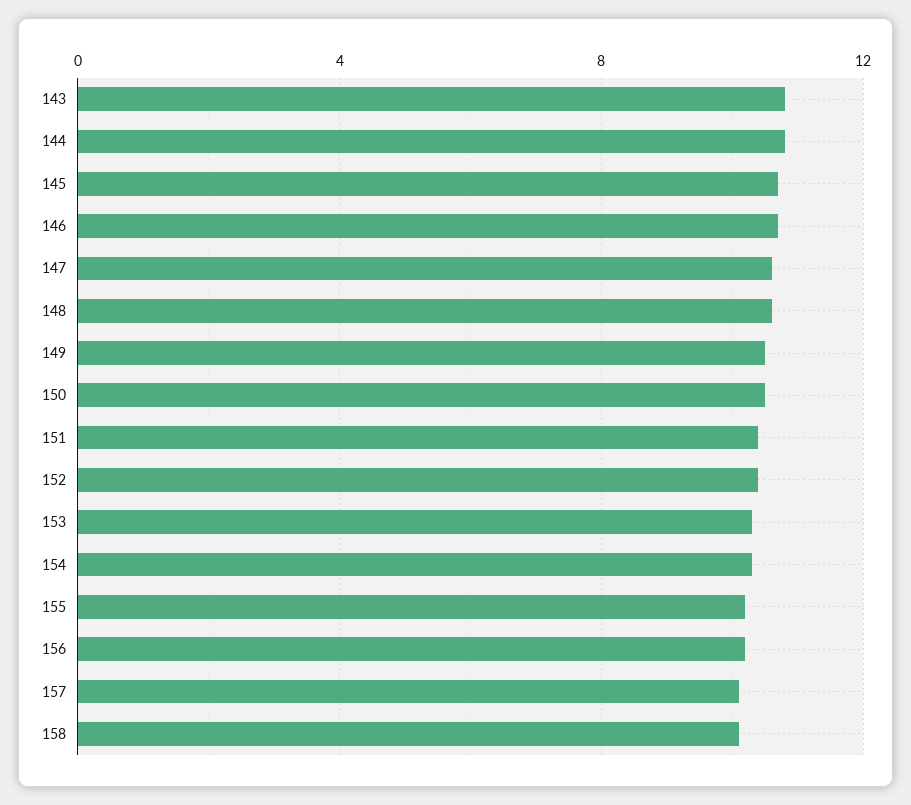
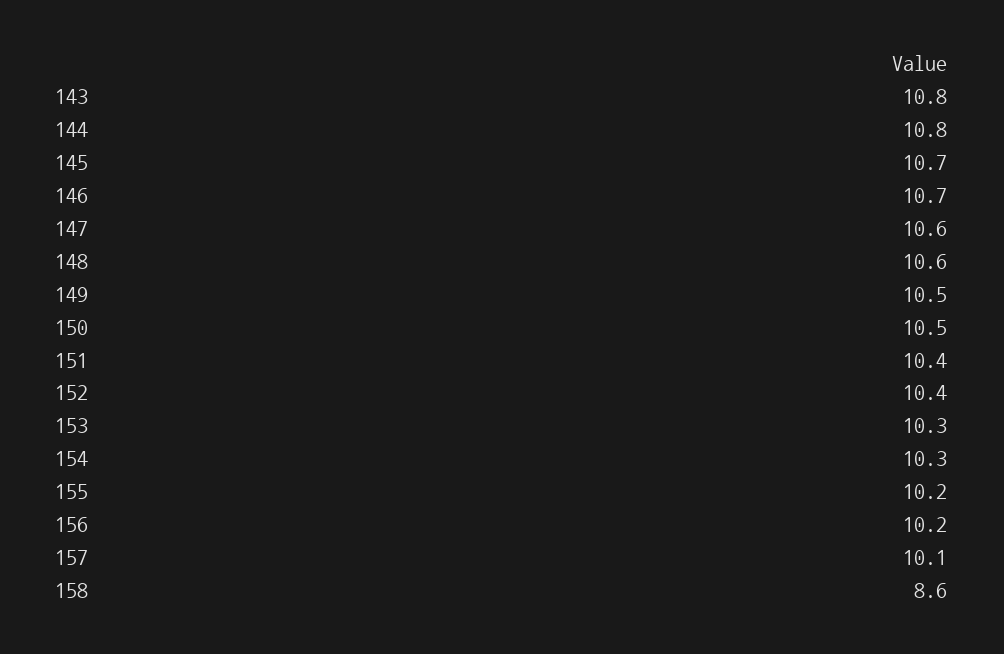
158: 10 -> 8.6

